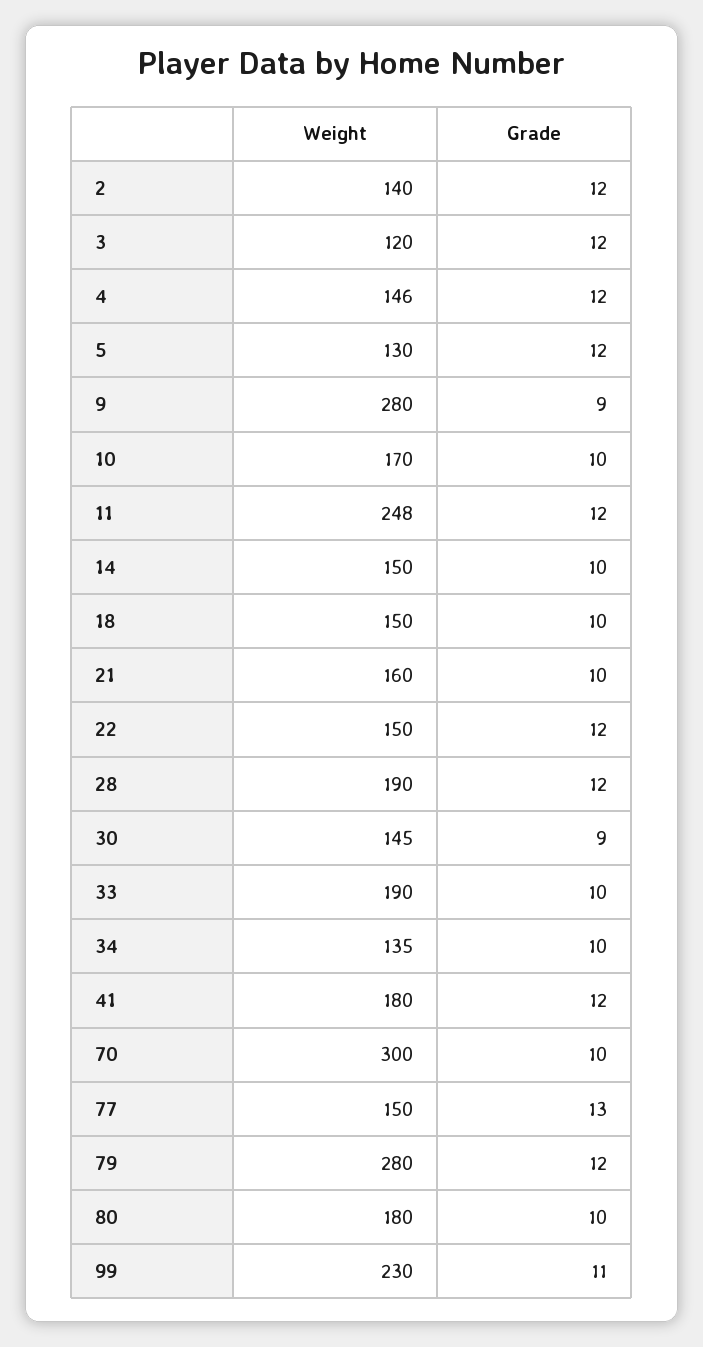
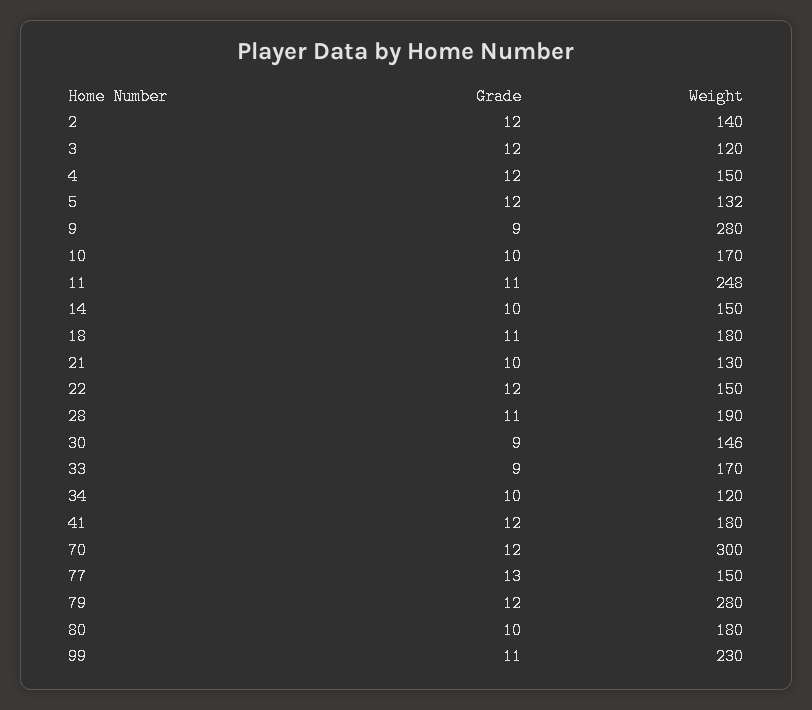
Weight, 4: 146 -> 150
Weight, 5: 130 -> 132
Grade, 11: 12 -> 11
Weight, 18: 150 -> 180
Grade, 18: 10 -> 11
Weight, 21: 160 -> 130
Grade, 28: 12 -> 11
Weight, 30: 145 -> 146
Weight, 33: 190 -> 170
Grade, 33: 10 -> 9
Weight, 34: 135 -> 120
Grade, 70: 10 -> 12

